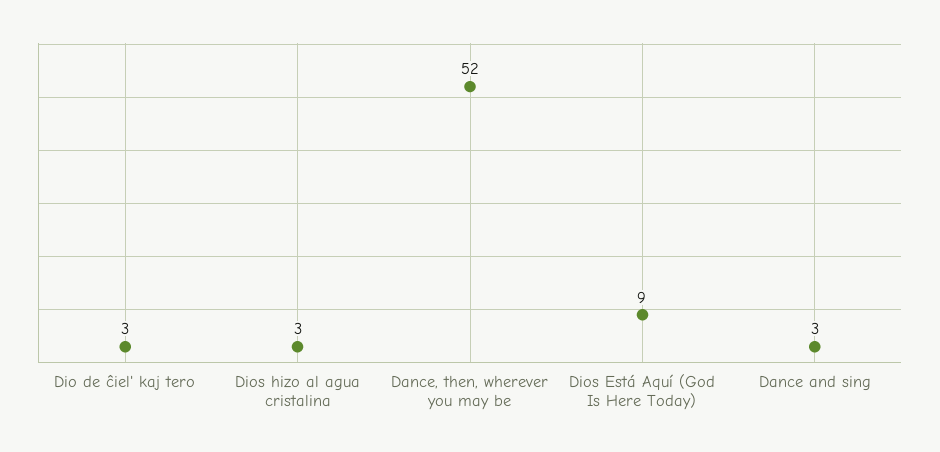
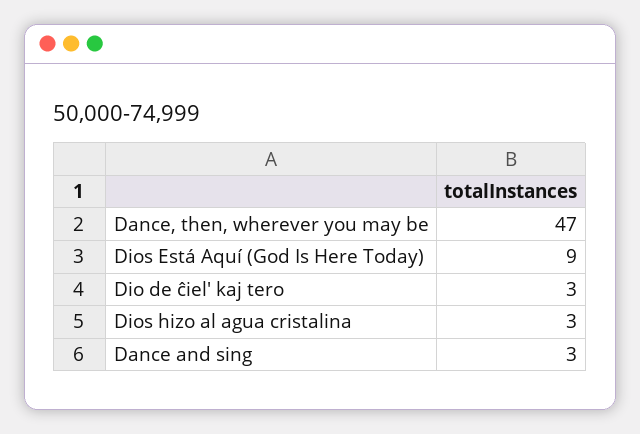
Dance, then, wherever you may be: 52 -> 47

